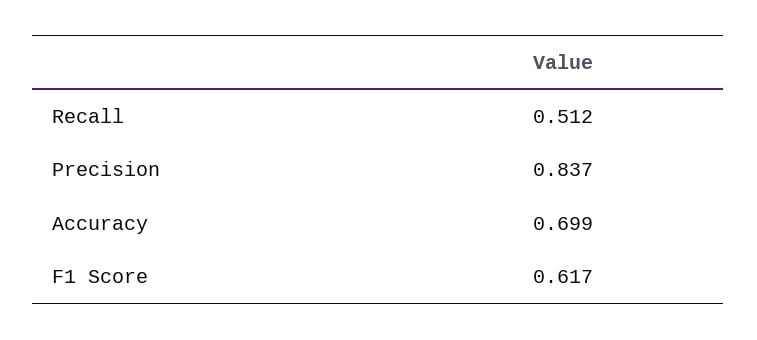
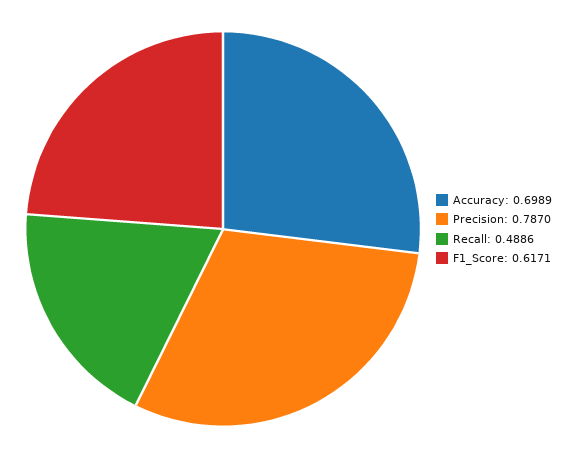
Recall: 0.512 -> 0.4886
Precision: 0.837 -> 0.787

